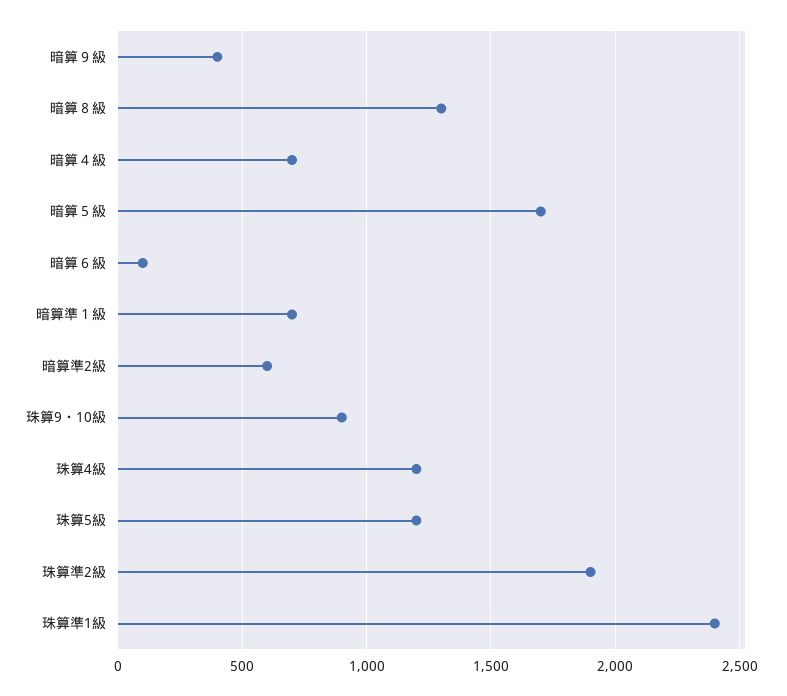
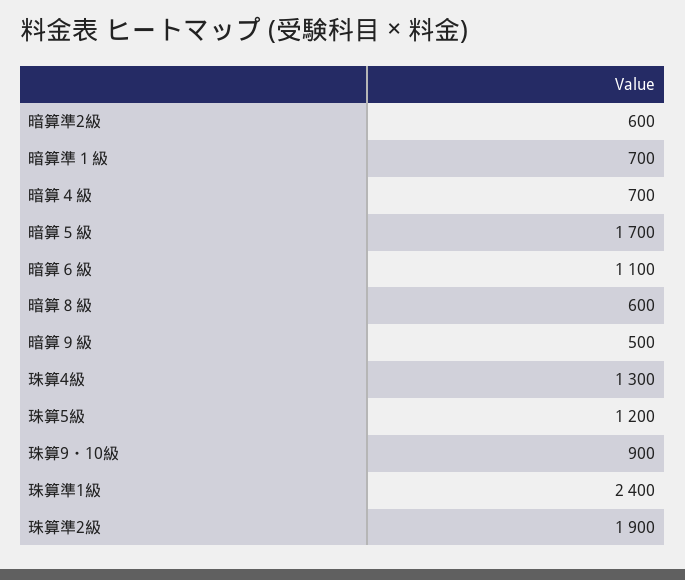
暗算９級: 400 -> 500
暗算８級: 1300 -> 600
暗算６級: 100 -> 1100
珠算4級: 1200 -> 1300

